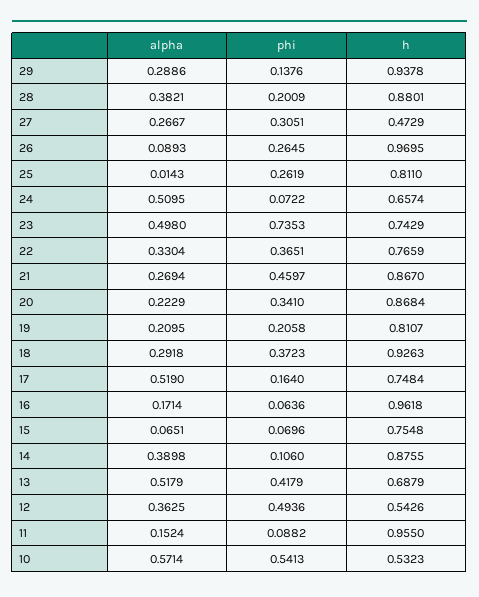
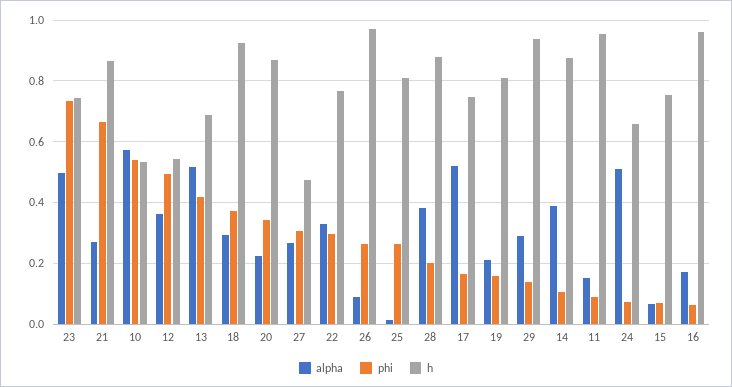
phi, 22: 0.3651 -> 0.3
phi, 21: 0.4597 -> 0.66
phi, 19: 0.2058 -> 0.16

